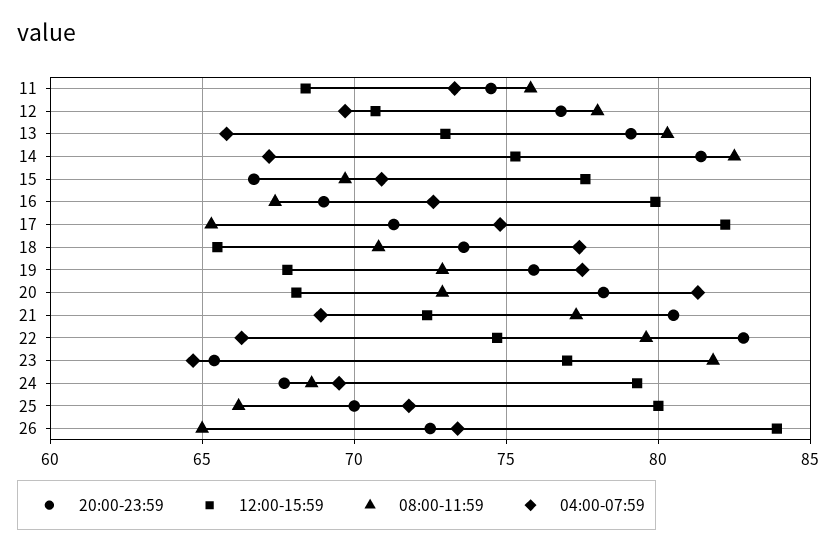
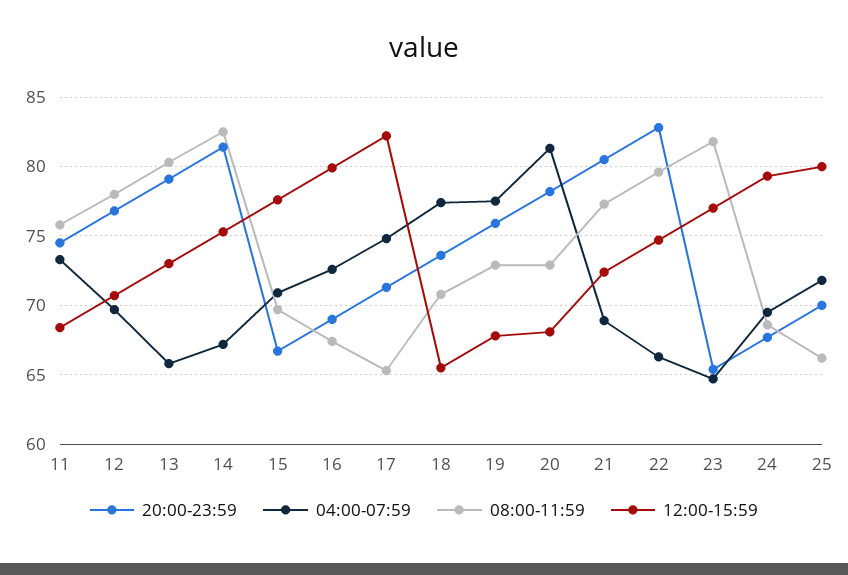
20:00-23:59, 26: 72.5 -> none
12:00-15:59, 26: 84 -> none
08:00-11:59, 26: 65 -> none
04:00-07:59, 26: 73.5 -> none

